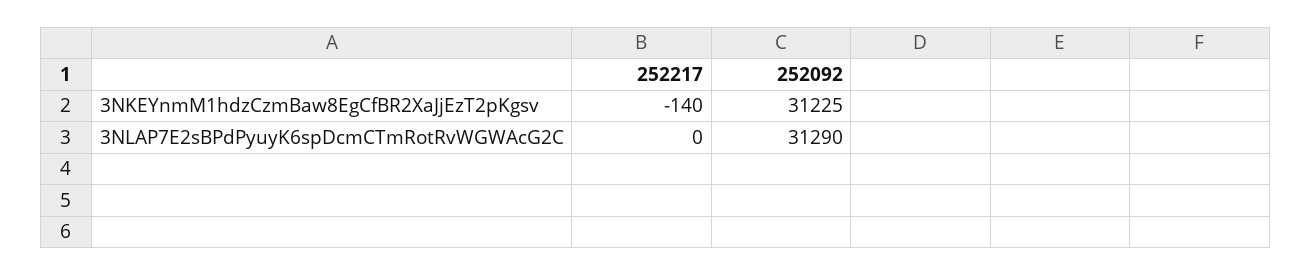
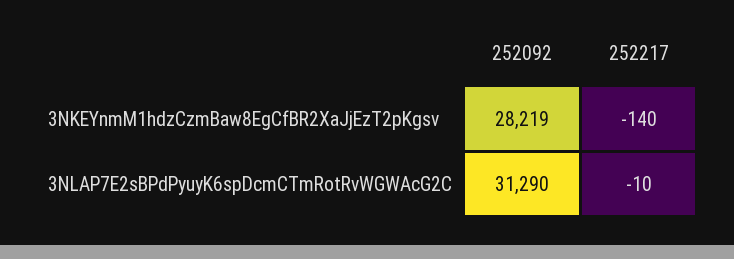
252092, 3NKEYnmM1hdzCzmBaw8EgCfBR2XaJjEzT2pKgsv: 31225 -> 28219
252217, 3NLAP7E2sBPdPyuyK6spDcmCTmRotRvWGWAcG2C: 0 -> -10

